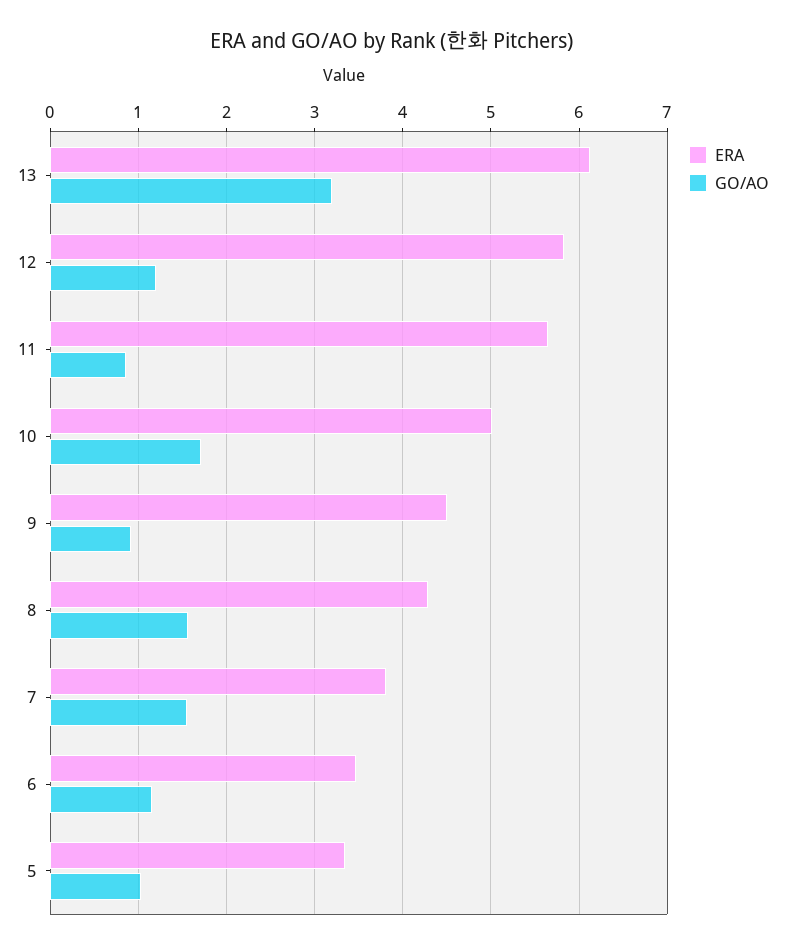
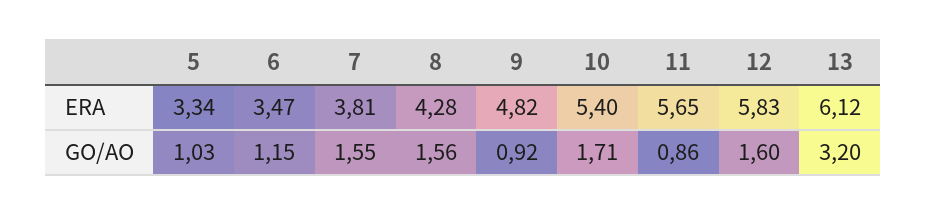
GO/AO, 12: 1.2 -> 1.6
ERA, 10: 5 -> 5.4
ERA, 9: 4.5 -> 4.82

